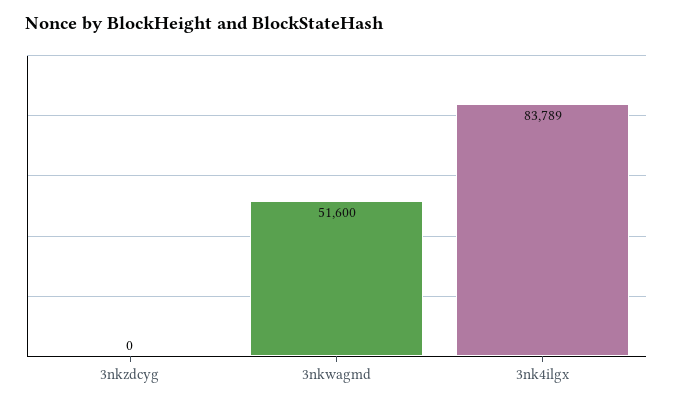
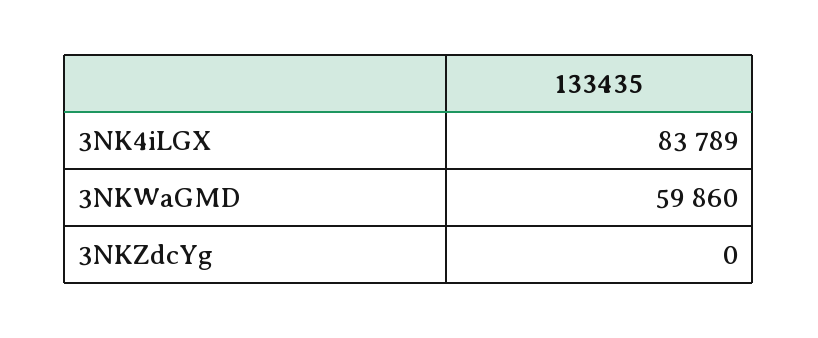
3nkwagmd: 51600 -> 59860

